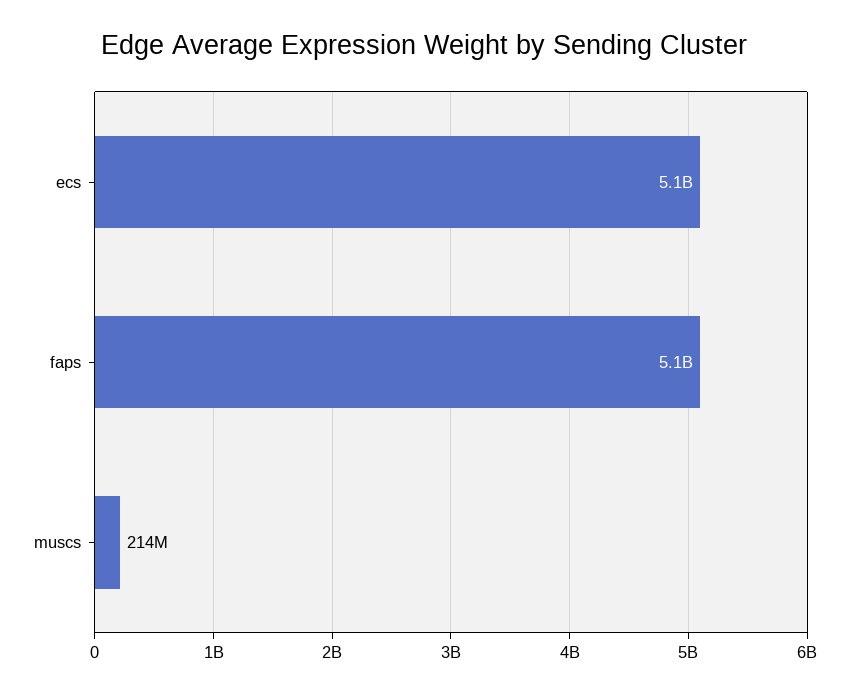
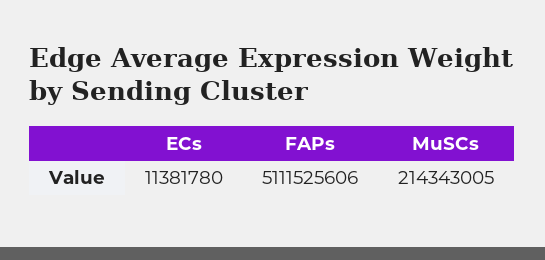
ecs: 5100000000 -> 11381780

